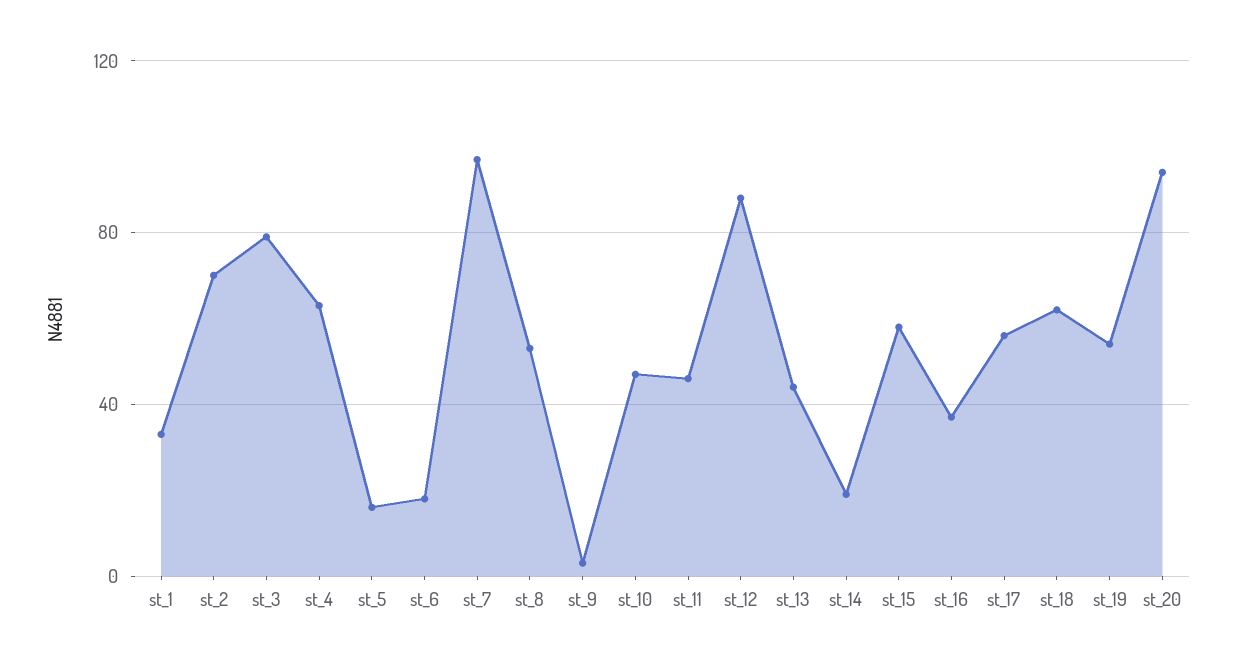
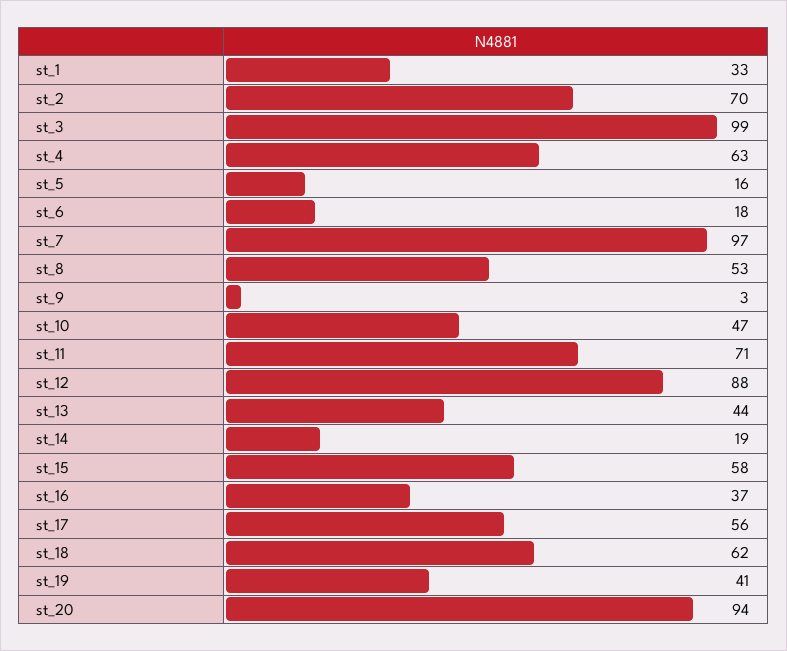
st_3: 80 -> 99
st_11: 45 -> 71
st_19: 55 -> 41

